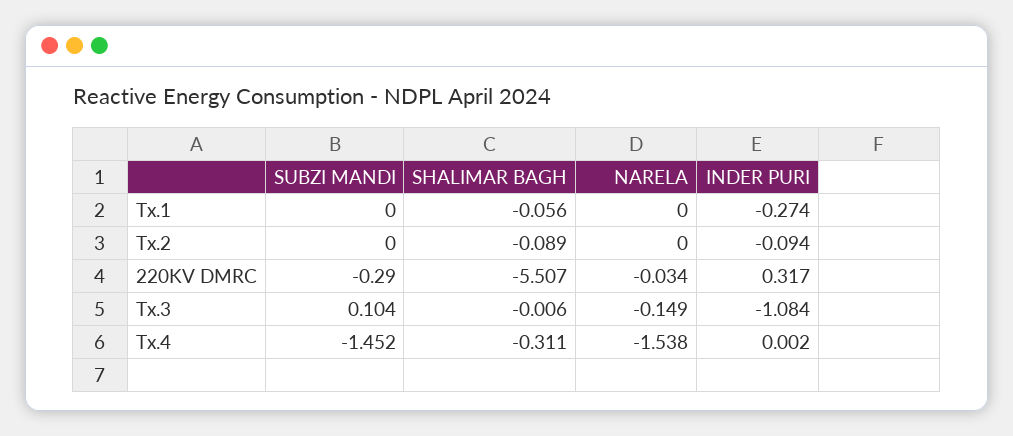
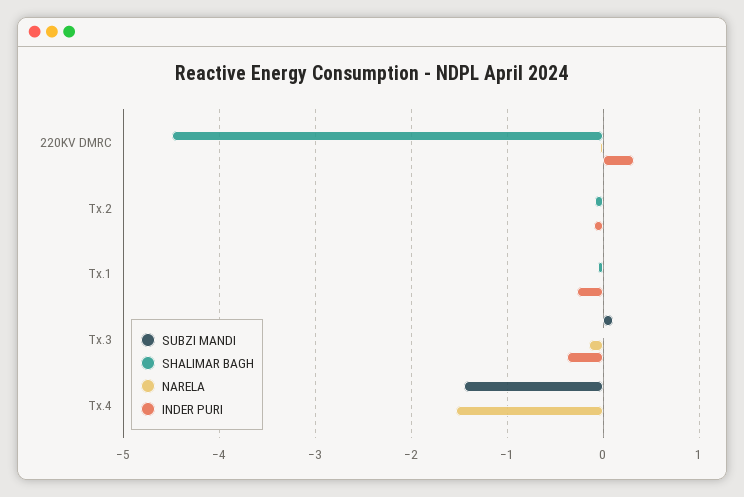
SUBZI MANDI, 220KV DMRC: -0.29 -> 0
SHALIMAR BAGH, 220KV DMRC: -5.507 -> -4.5
INDER PURI, Tx.3: -1.084 -> -0.4
SHALIMAR BAGH, Tx.4: -0.311 -> 0

